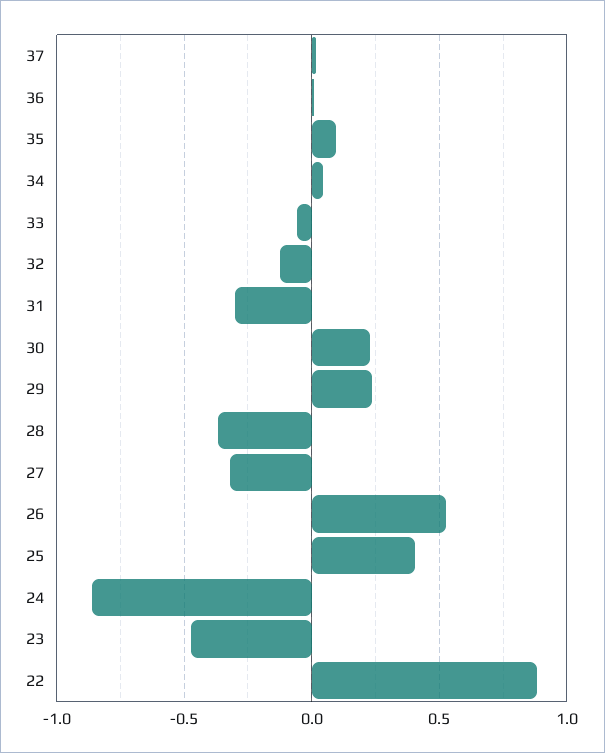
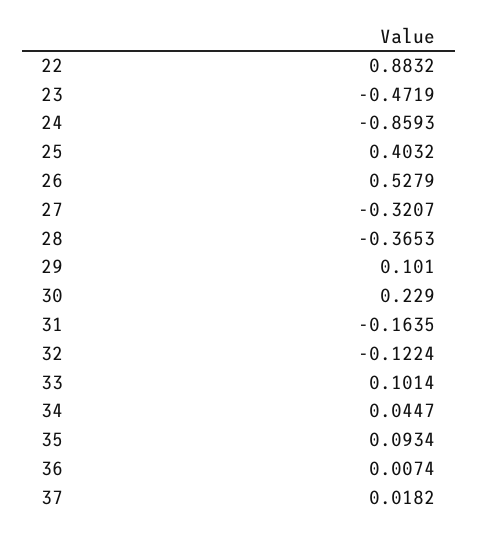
33: -0.05 -> 0.1014
31: -0.3 -> -0.1635
29: 0.25 -> 0.101

